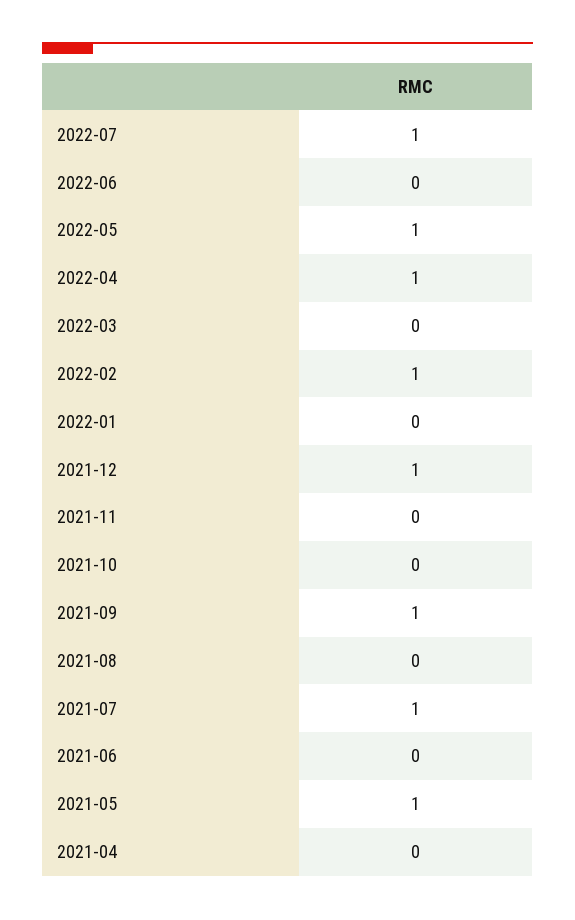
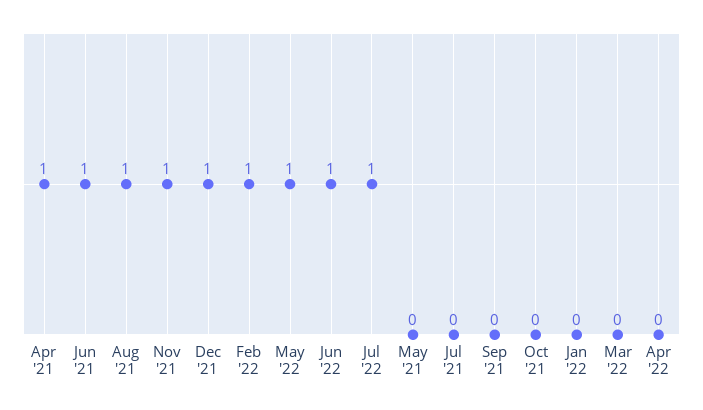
2022-06: 0 -> 1
2022-04: 1 -> 0
2021-11: 0 -> 1
2021-09: 1 -> 0
2021-08: 0 -> 1
2021-07: 1 -> 0
2021-06: 0 -> 1
2021-05: 1 -> 0
2021-04: 0 -> 1

